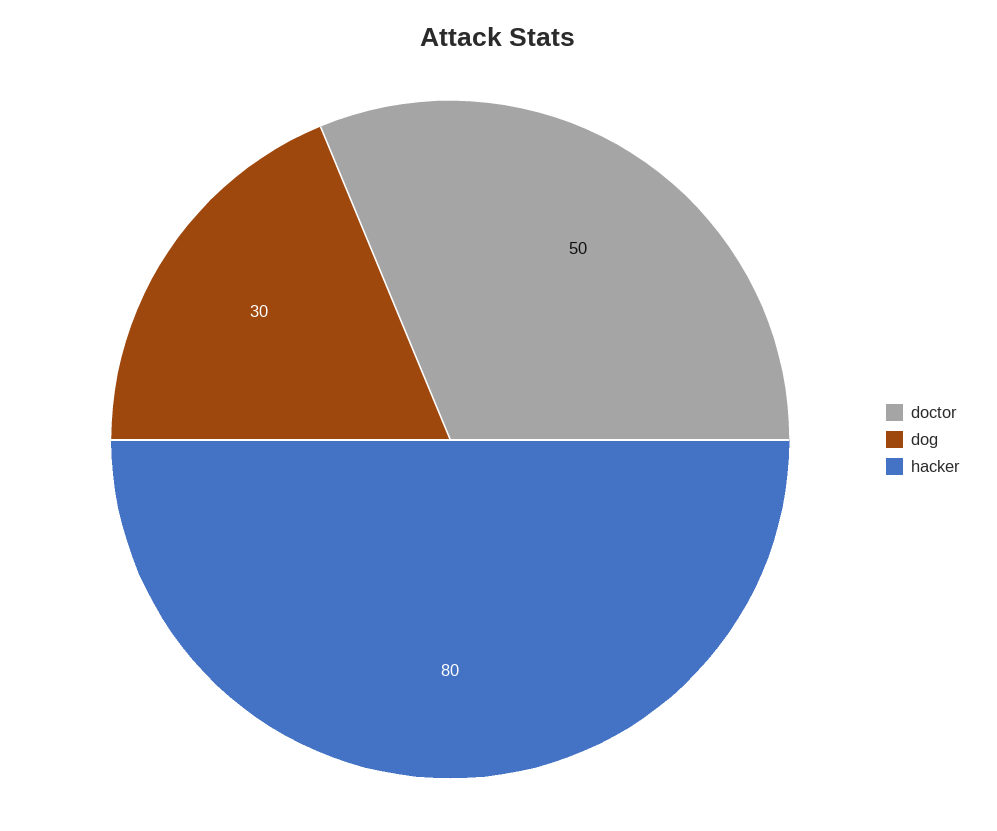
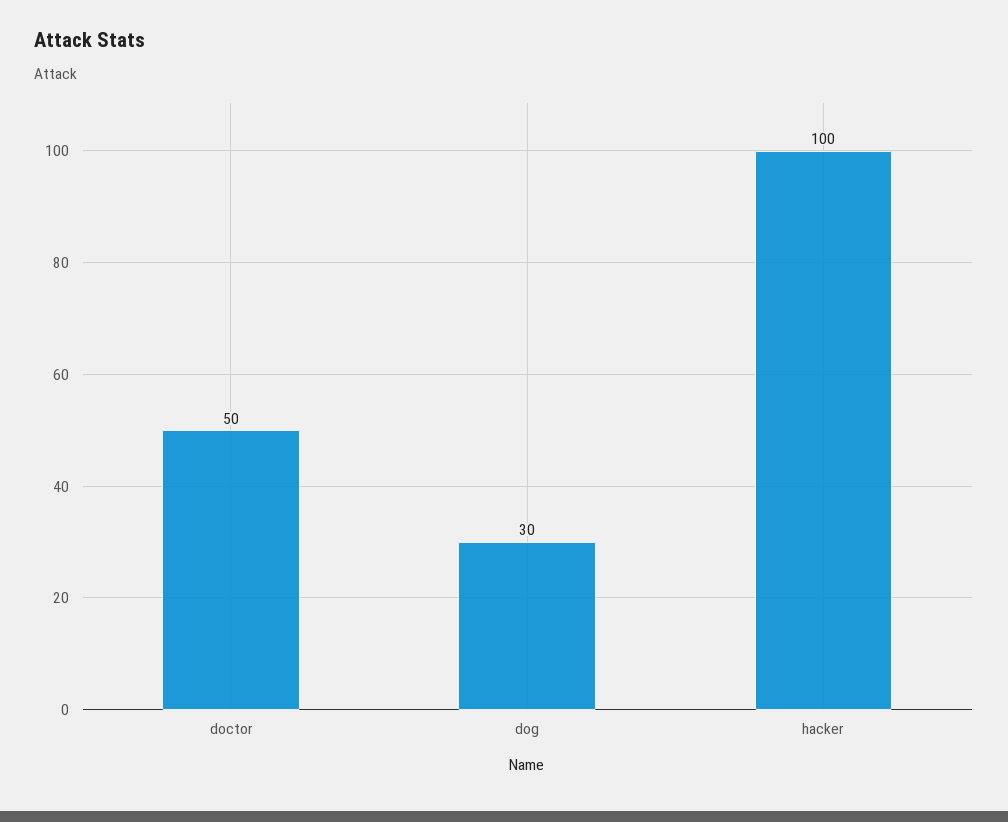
hacker: 80 -> 100

